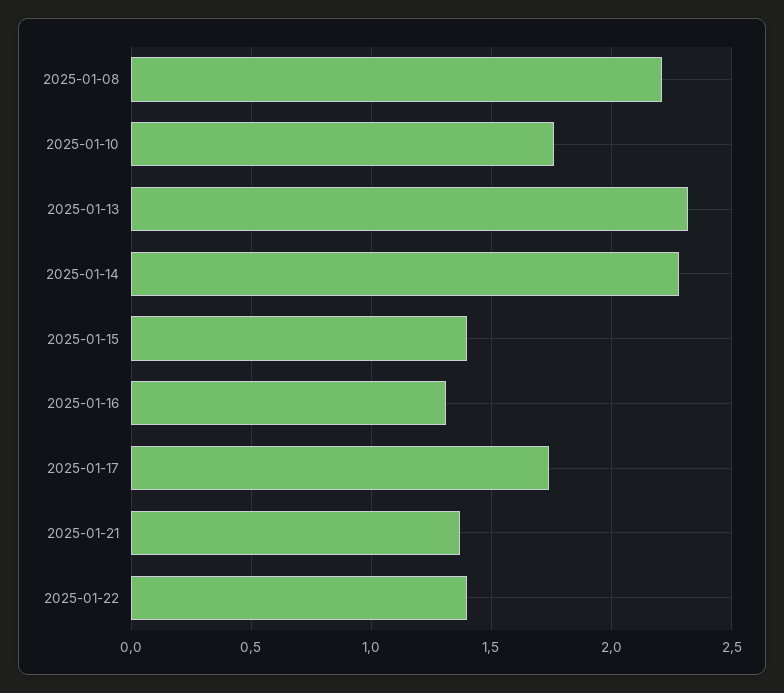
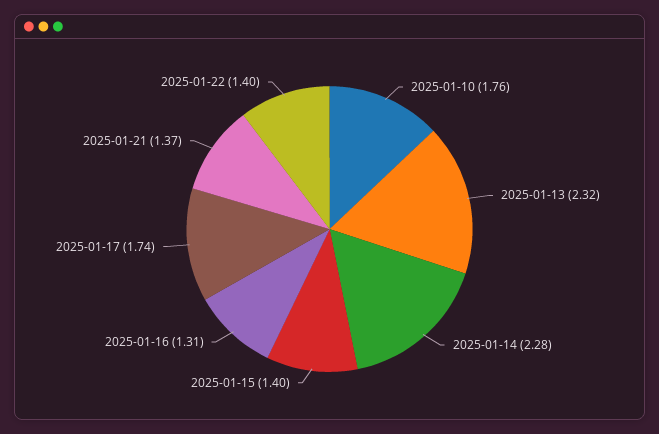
2025-01-08: 2.2 -> none

